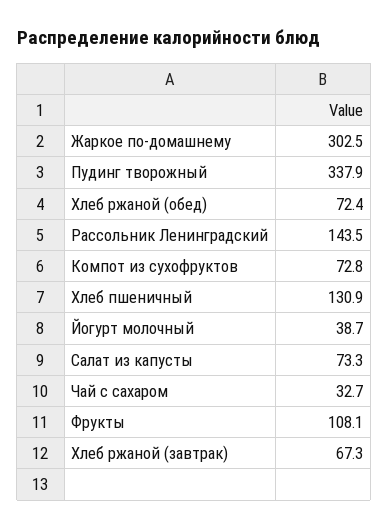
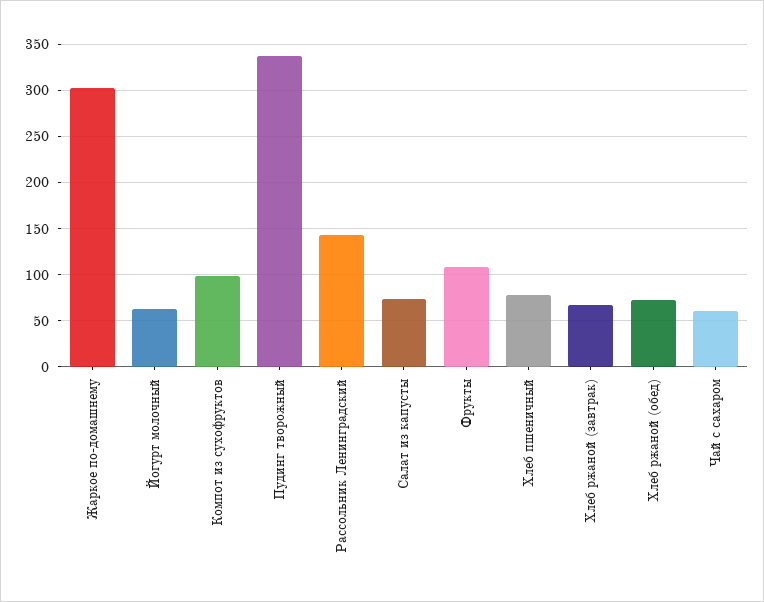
Компот из сухофруктов: 72.8 -> 100
Хлеб пшеничный: 130.9 -> 80
Йогурт молочный: 38.7 -> 60
Чай с сахаром: 32.7 -> 60

